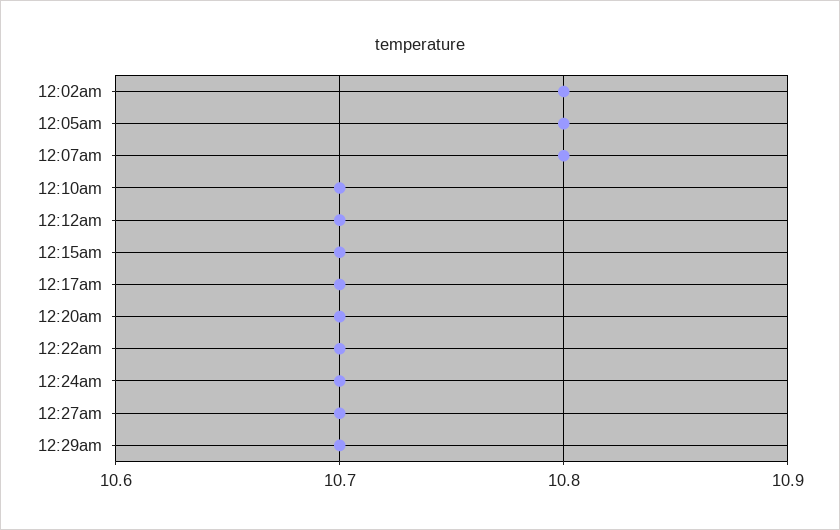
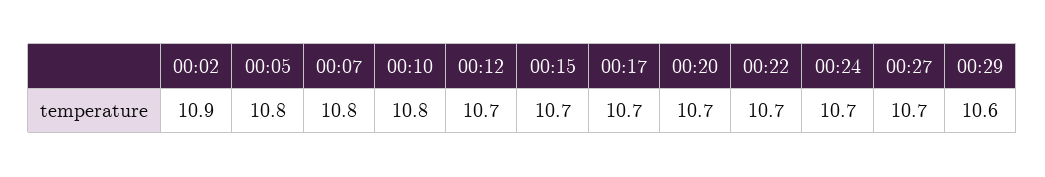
12:02am: 10.8 -> 10.9
12:10am: 10.7 -> 10.8
12:29am: 10.7 -> 10.6

